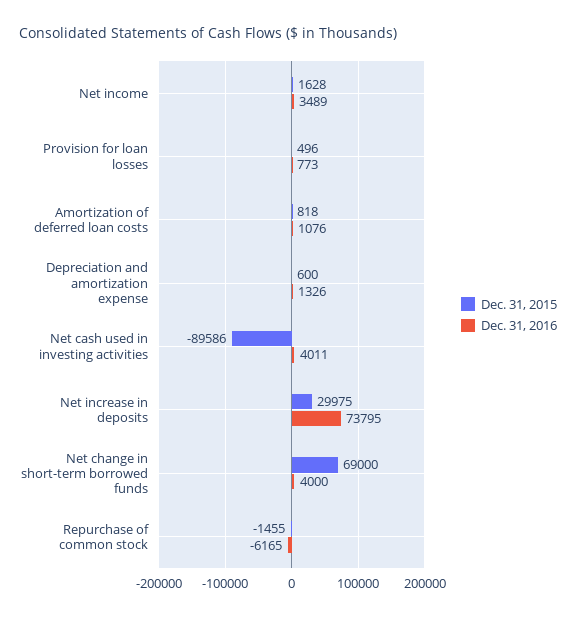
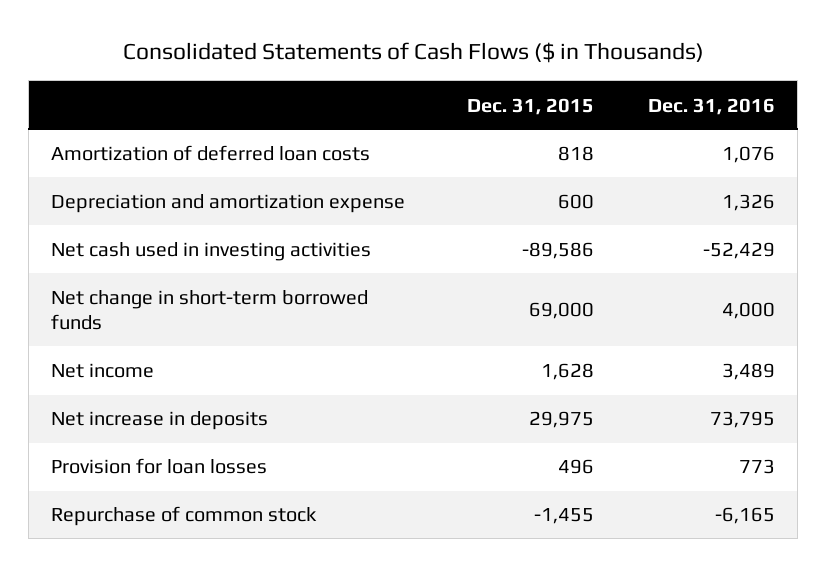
Dec. 31, 2016, Net cash used in investing activities: 4011 -> -52429

